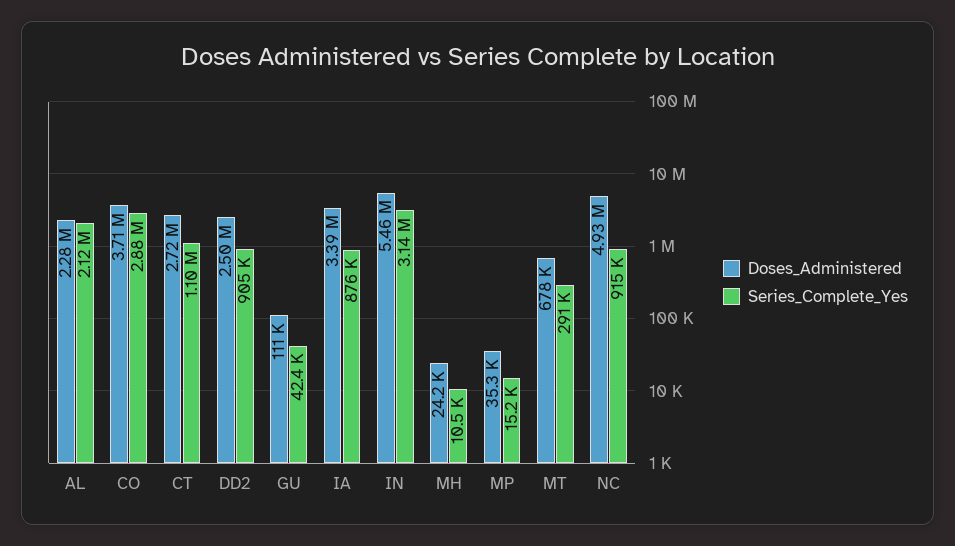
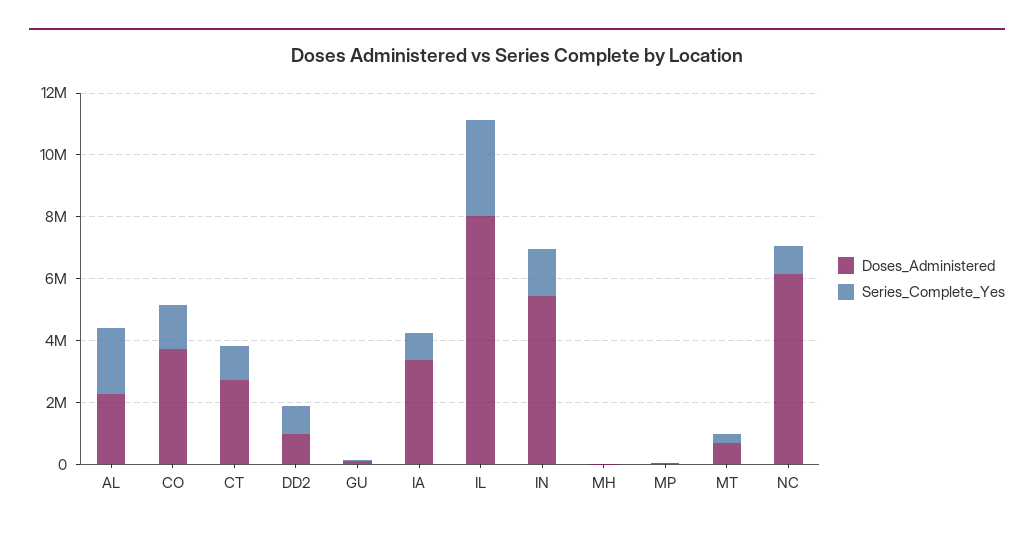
Series_Complete_Yes, CO: 2880000 -> 1500000
Doses_Administered, DD2: 2500000 -> 1000000
Series_Complete_Yes, IN: 3140000 -> 1500000
Doses_Administered, NC: 4930000 -> 6000000
Doses_Administered, IL: none -> 8000000
Series_Complete_Yes, IL: none -> 3000000

